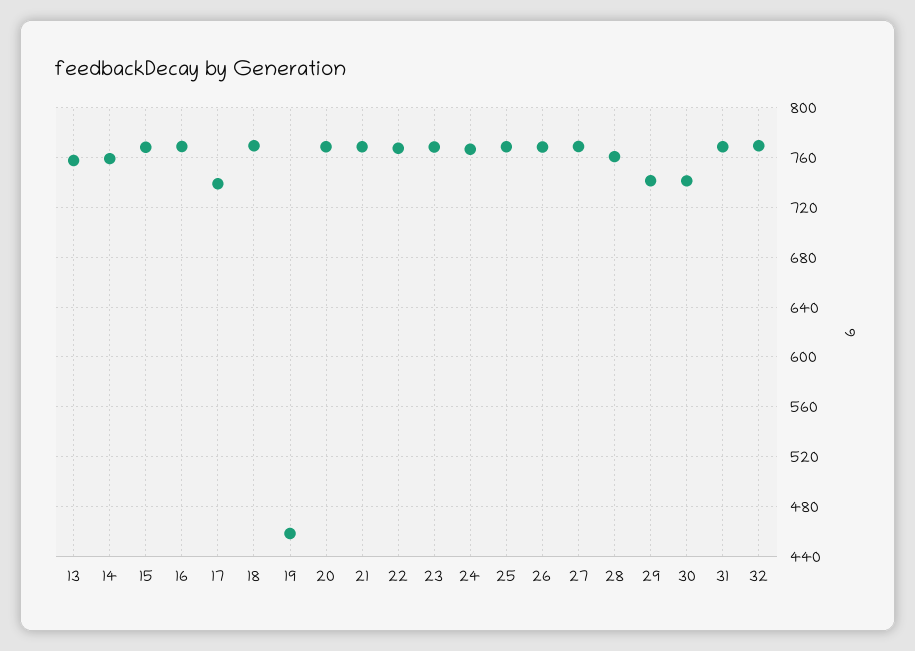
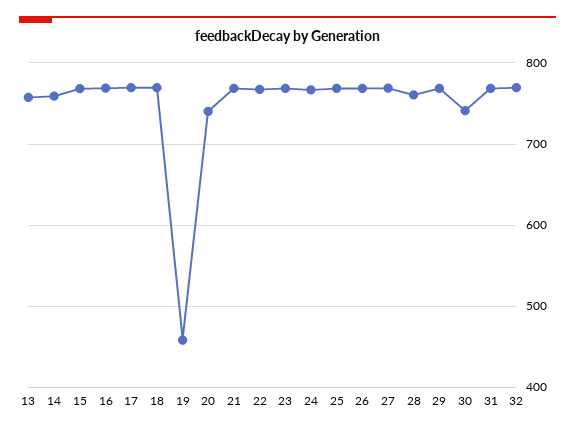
17: 740 -> 770
20: 770 -> 740
29: 740 -> 770

